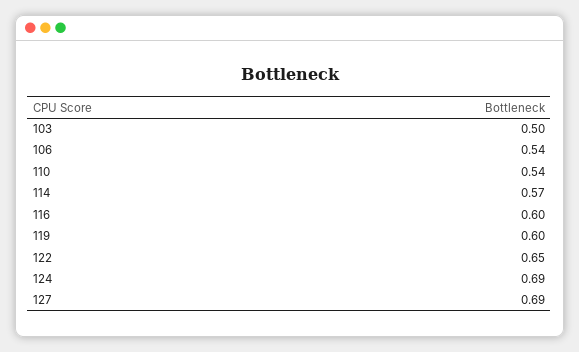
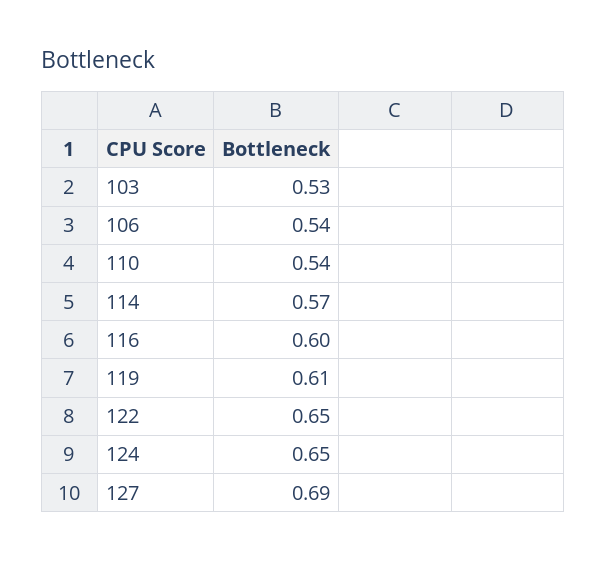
103: 0.5 -> 0.53
119: 0.6 -> 0.61
124: 0.69 -> 0.65

